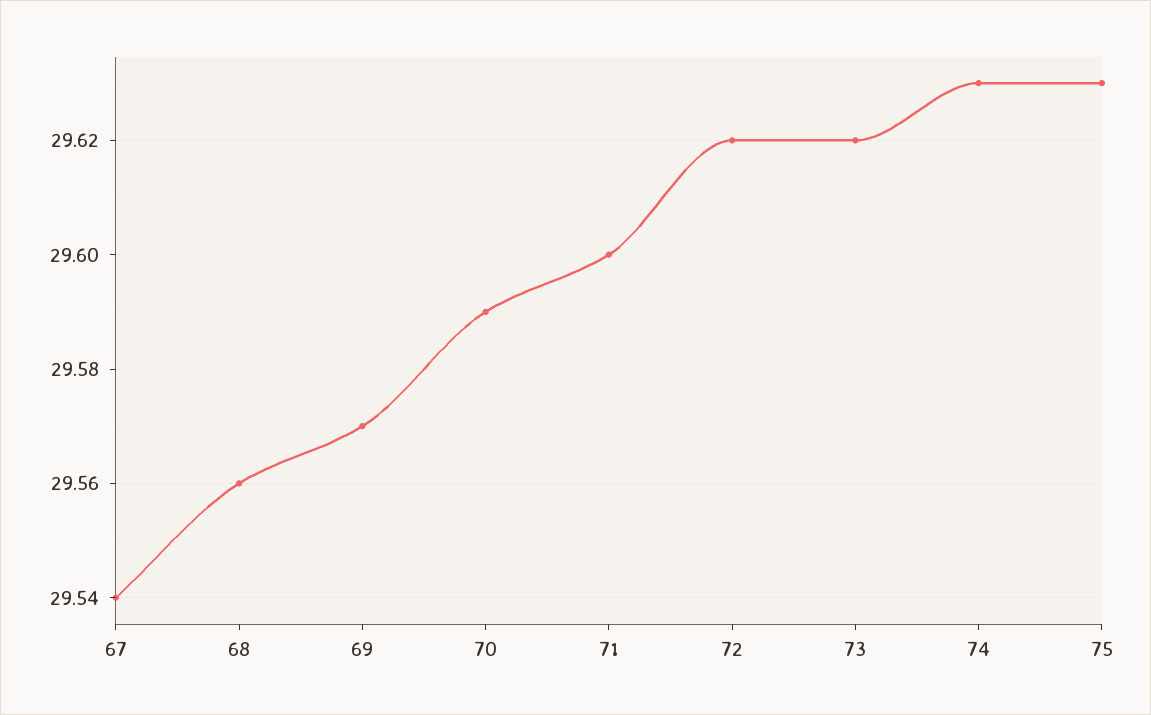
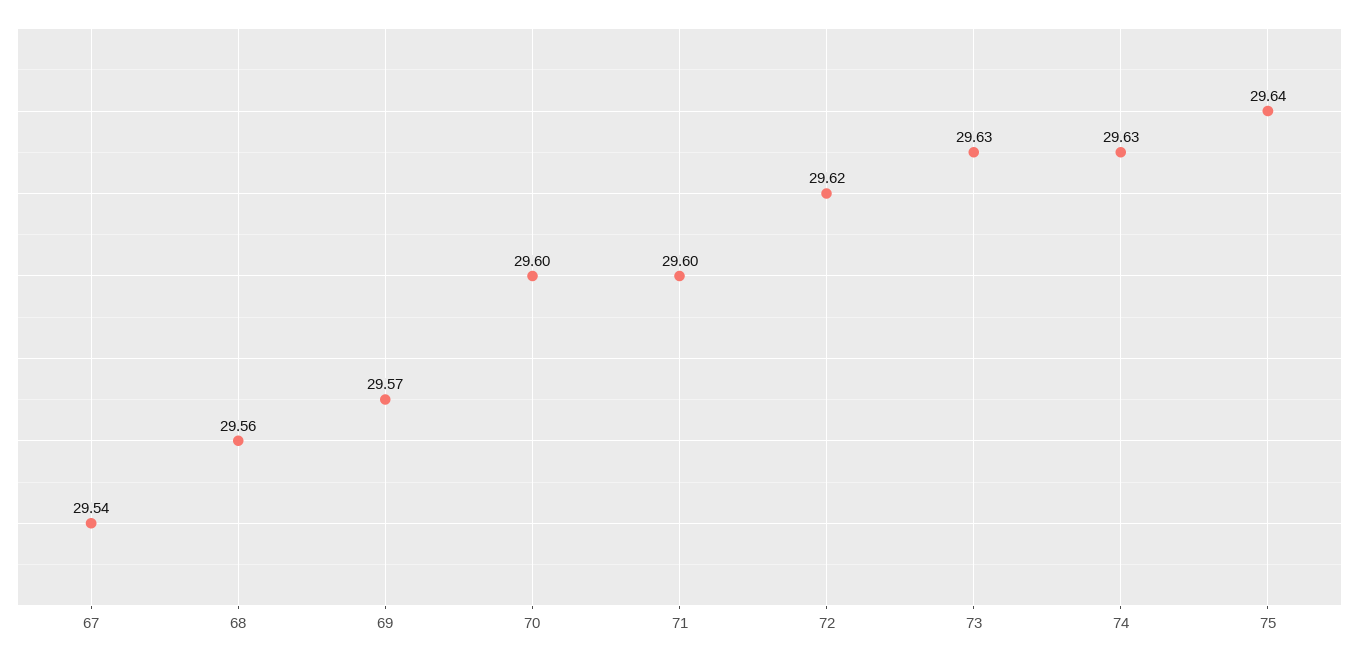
70: 29.59 -> 29.6
73: 29.62 -> 29.63
75: 29.63 -> 29.64

